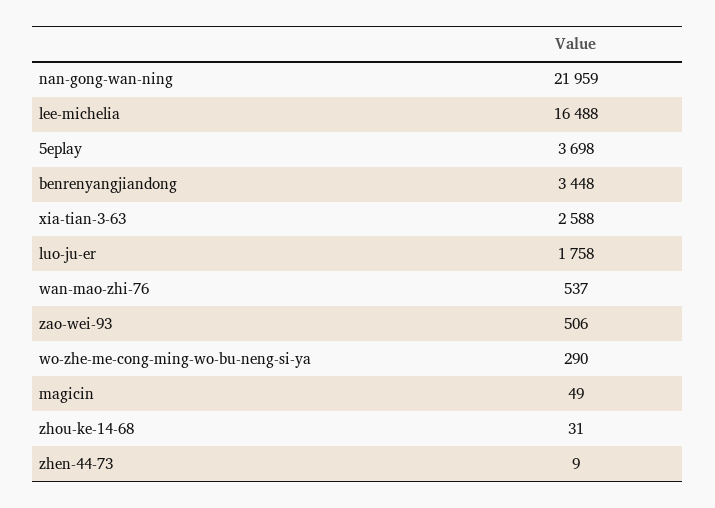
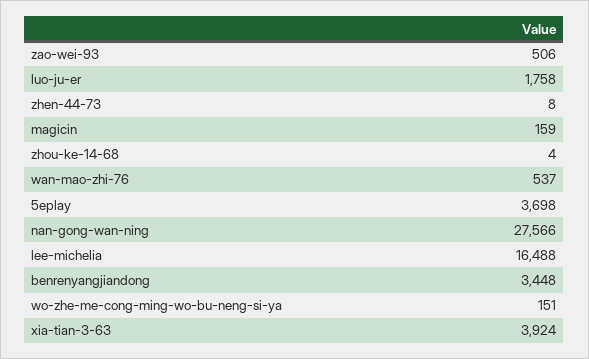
nan-gong-wan-ning: 21959 -> 27566
xia-tian-3-63: 2588 -> 3924
wo-zhe-me-cong-ming-wo-bu-neng-si-ya: 290 -> 151
magicin: 49 -> 159
zhou-ke-14-68: 31 -> 4
zhen-44-73: 9 -> 8

